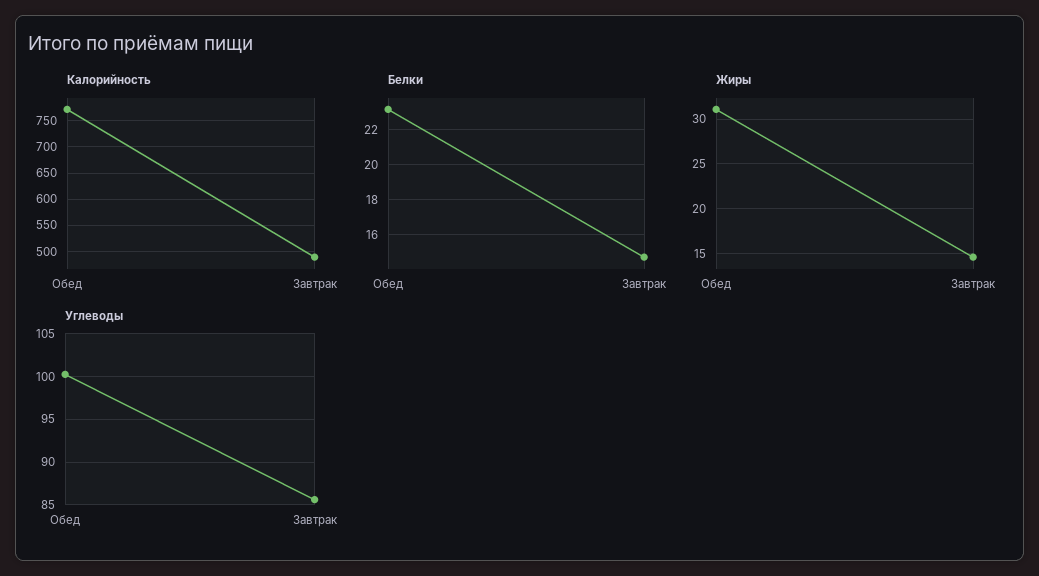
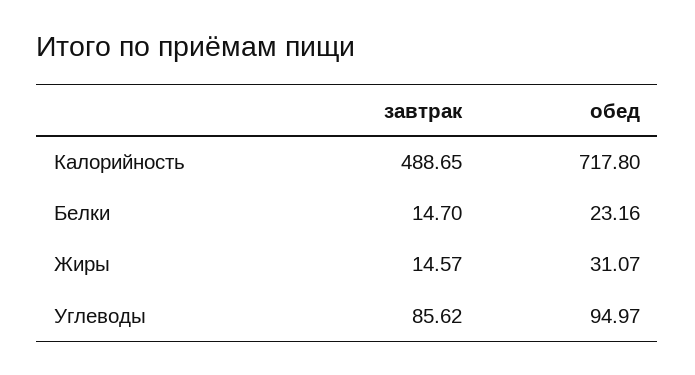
Калорийность, Обед: 775 -> 717.8
Углеводы, Обед: 100 -> 94.97

